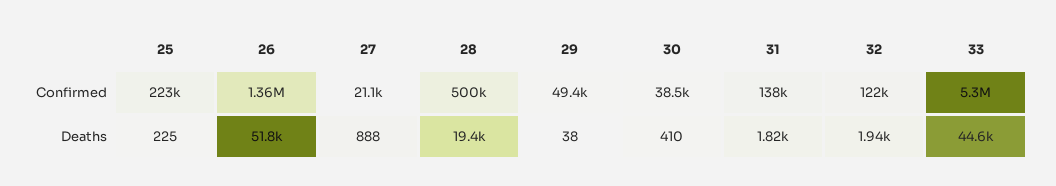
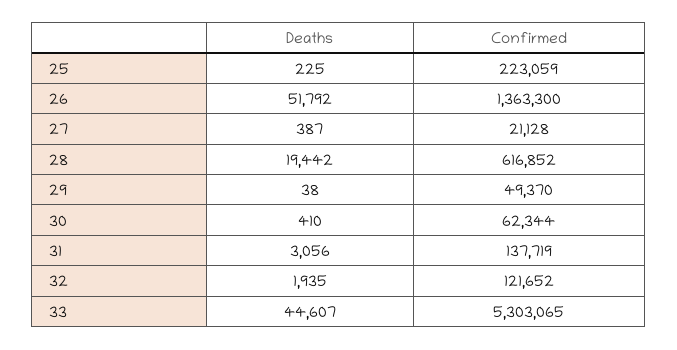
28, Confirmed: 500000 -> 616852
30, Confirmed: 38500 -> 62344
27, Deaths: 888 -> 387
31, Deaths: 1820 -> 3056

